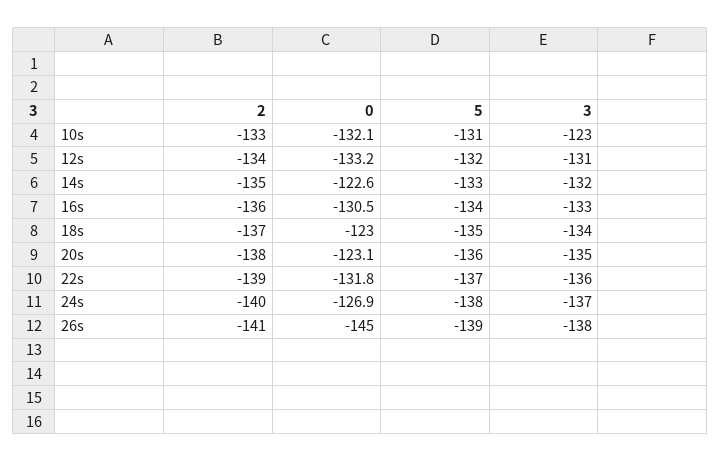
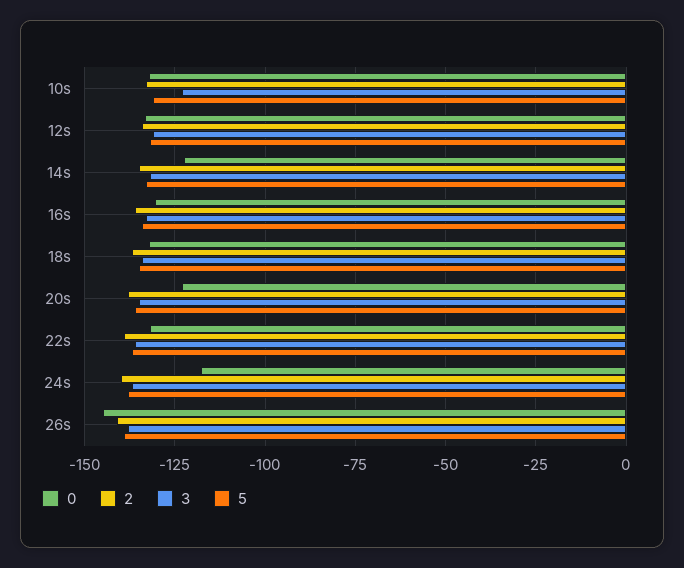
0, 18s: -123 -> -132.5
0, 24s: -126.9 -> -117.5

